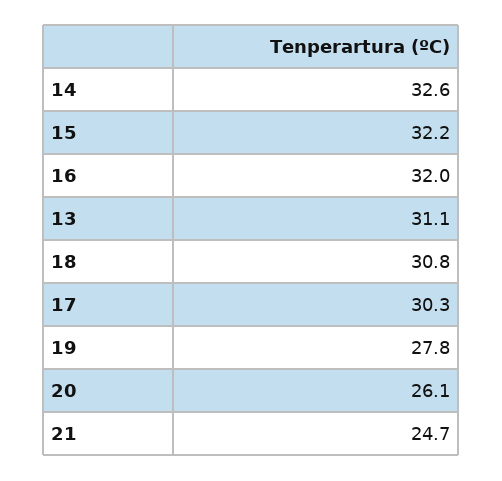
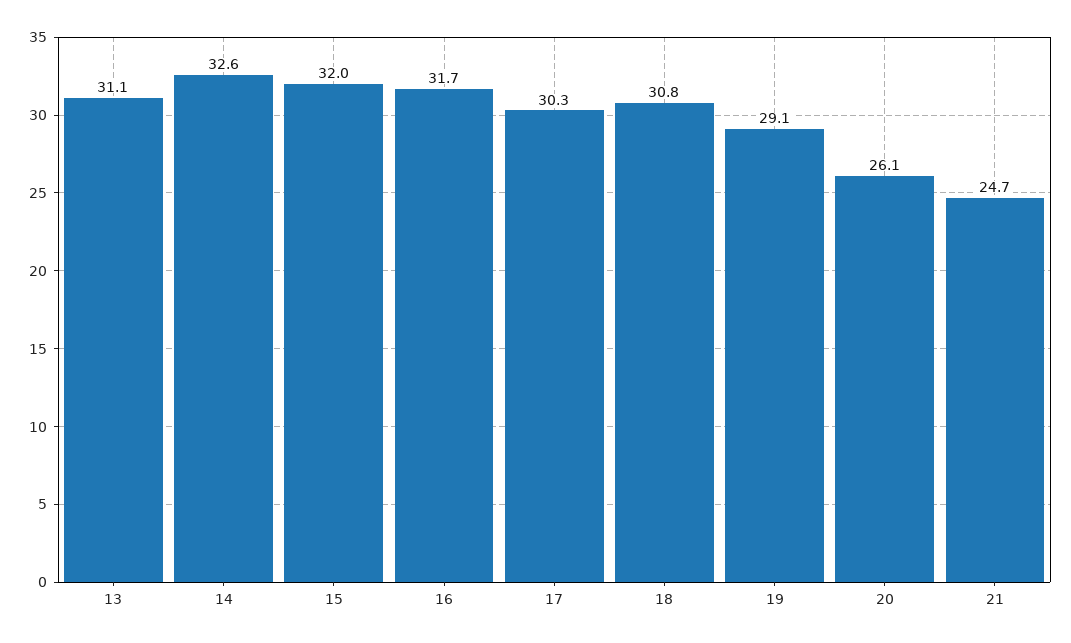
15: 32.2 -> 32
16: 32 -> 31.7
19: 27.8 -> 29.1

